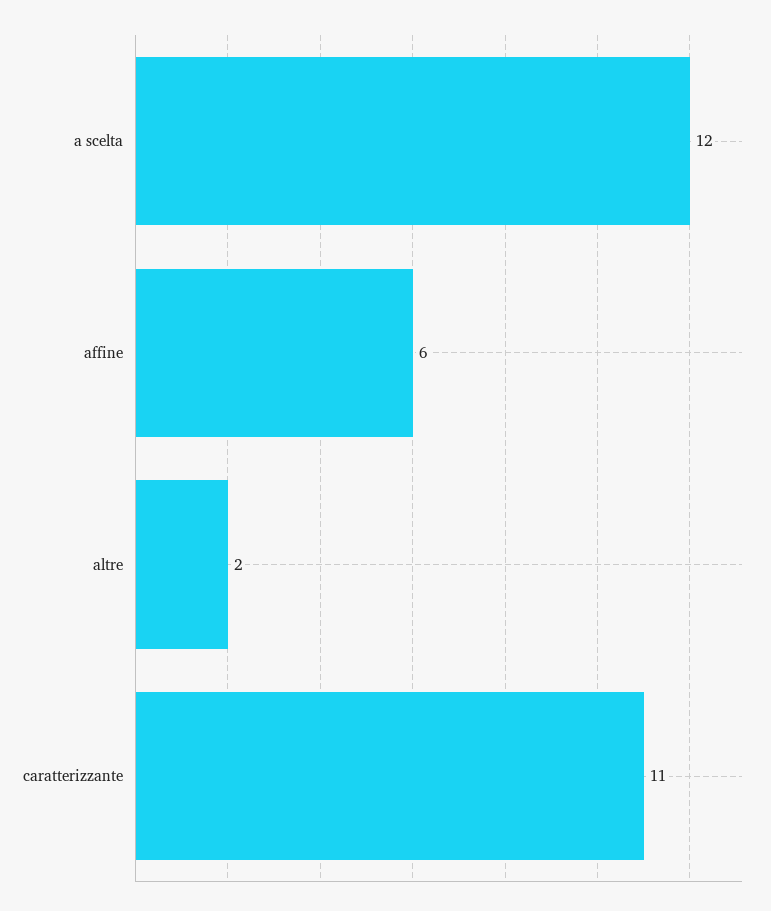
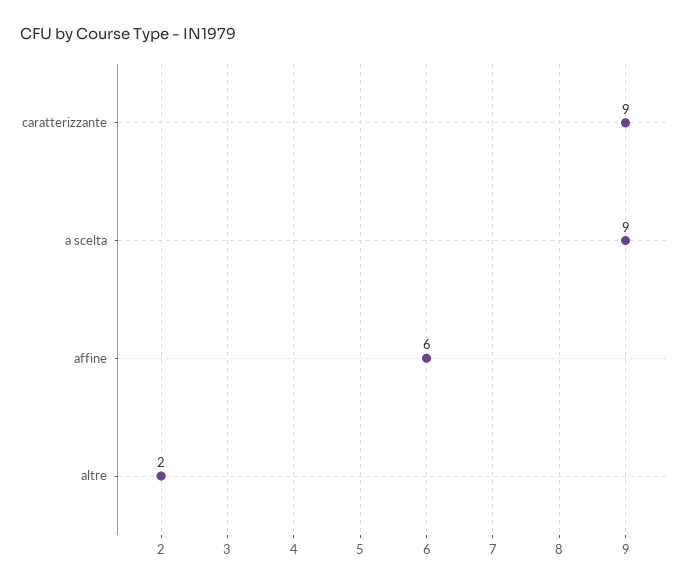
a scelta: 12 -> 9
caratterizzante: 11 -> 9

